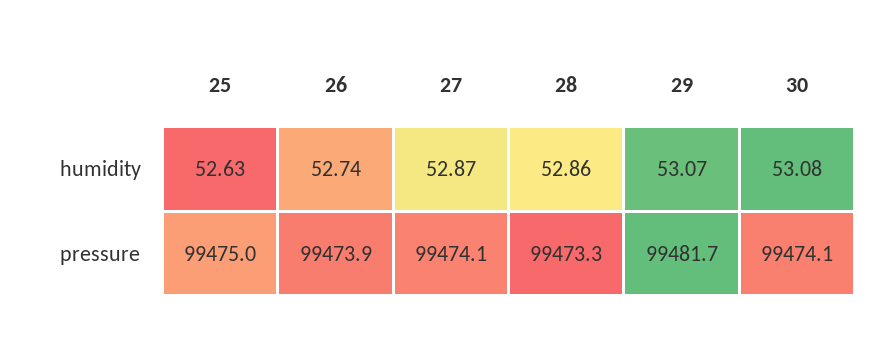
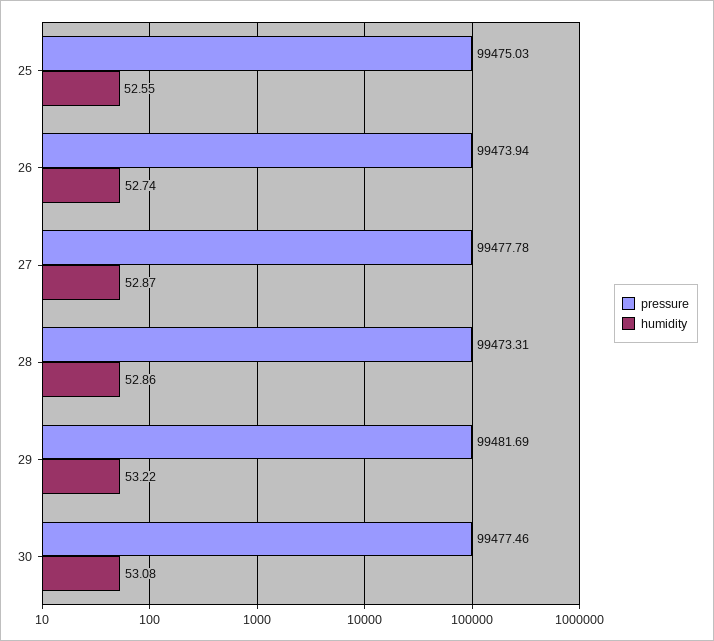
humidity, 25: 52.63 -> 52.55
humidity, 29: 53.07 -> 53.22
pressure, 27: 99474.1 -> 99477.78
pressure, 30: 99474.1 -> 99477.46

